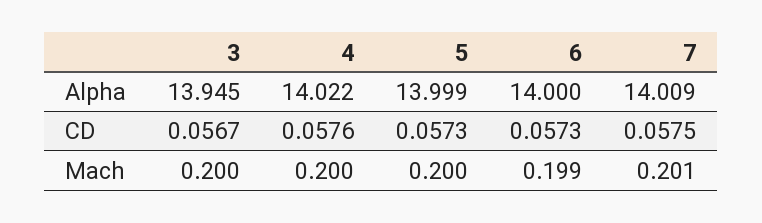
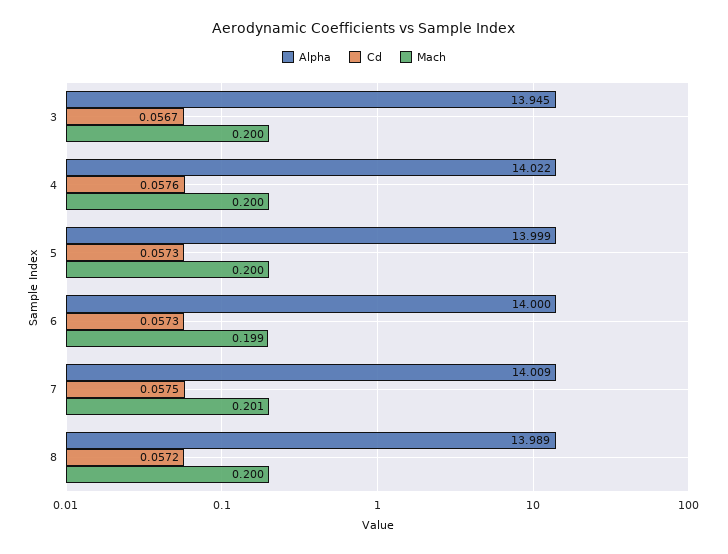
Alpha, 8: none -> 13.989
CD, 8: none -> 0.0572
Mach, 8: none -> 0.2

